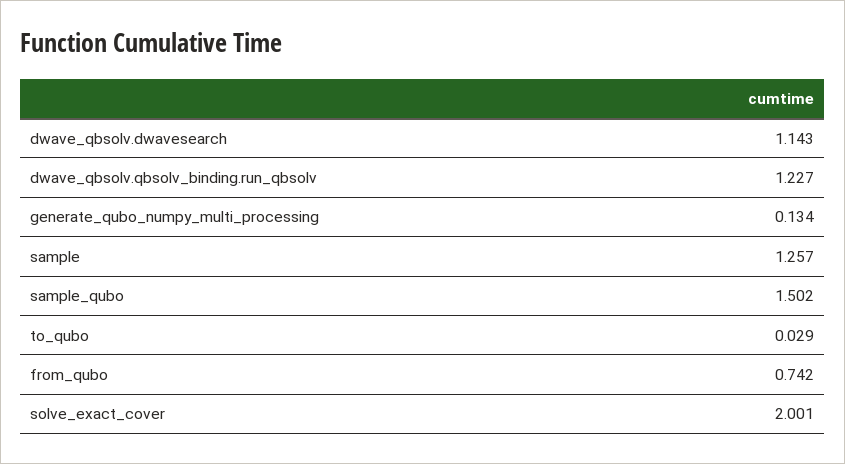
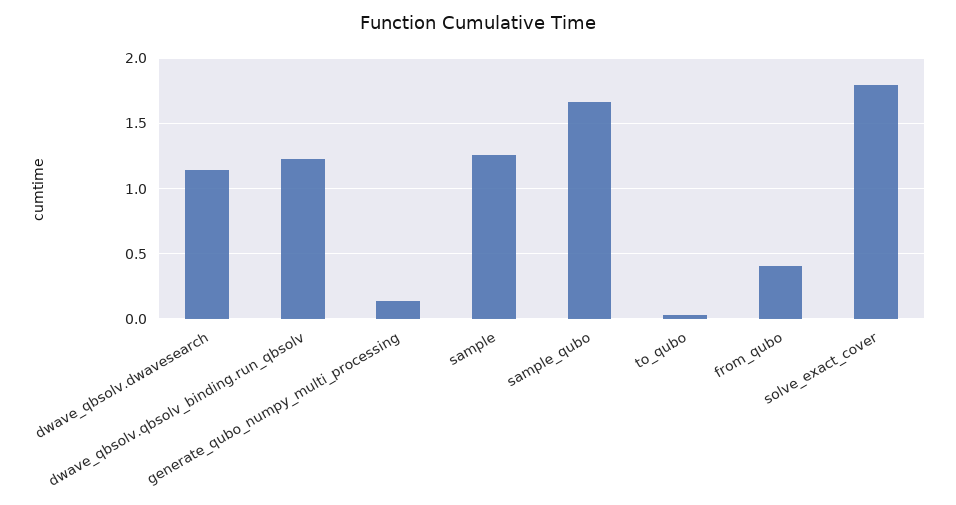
sample_qubo: 1.502 -> 1.65
from_qubo: 0.742 -> 0.4
solve_exact_cover: 2.001 -> 1.8

